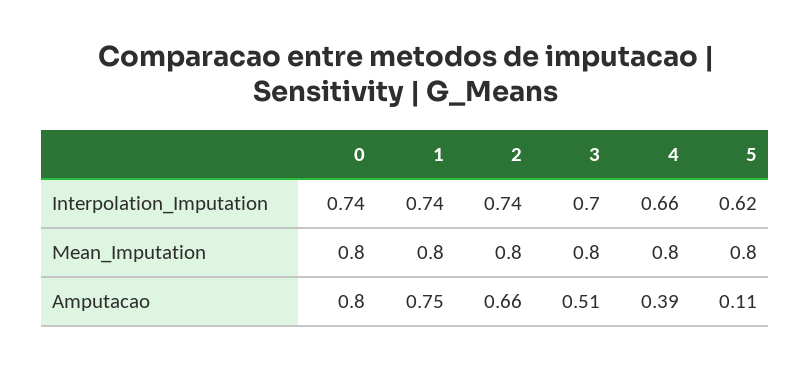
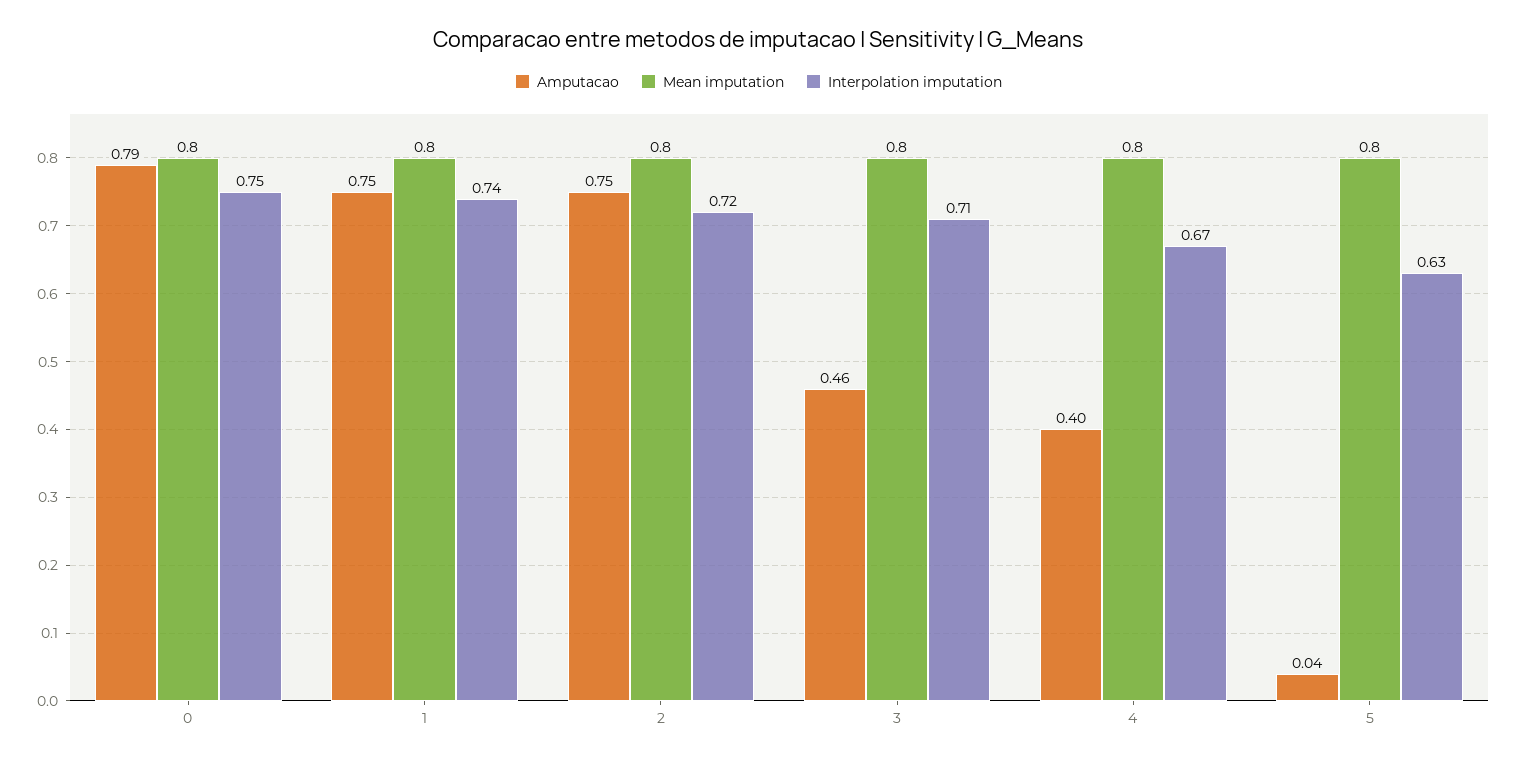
Interpolation_Imputation, 0: 0.74 -> 0.75
Interpolation_Imputation, 2: 0.74 -> 0.72
Interpolation_Imputation, 3: 0.7 -> 0.71
Interpolation_Imputation, 4: 0.66 -> 0.67
Interpolation_Imputation, 5: 0.62 -> 0.63
Amputacao, 0: 0.8 -> 0.79
Amputacao, 2: 0.66 -> 0.75
Amputacao, 3: 0.51 -> 0.46
Amputacao, 4: 0.39 -> 0.4
Amputacao, 5: 0.11 -> 0.04

